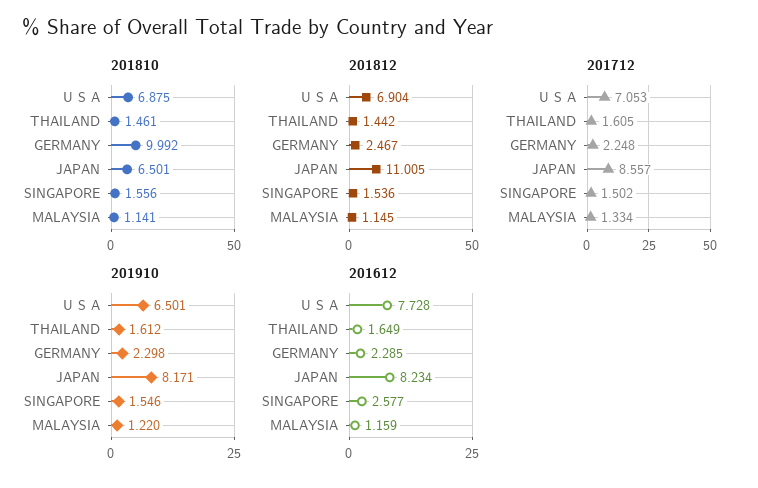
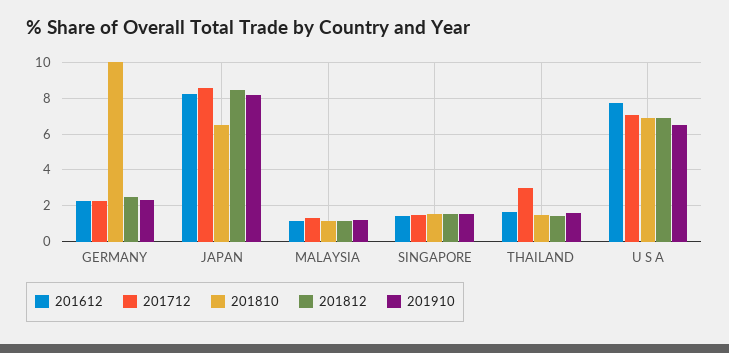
201812, JAPAN: 11.005 -> 8.5
201712, THAILAND: 1.605 -> 3
201612, SINGAPORE: 2.577 -> 1.5

